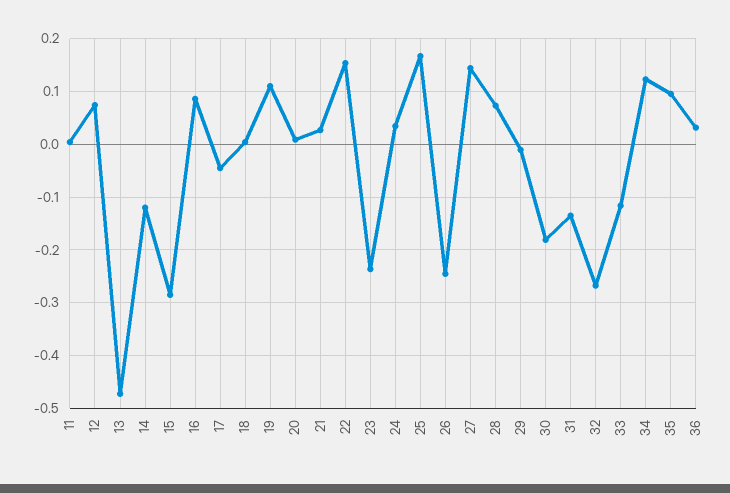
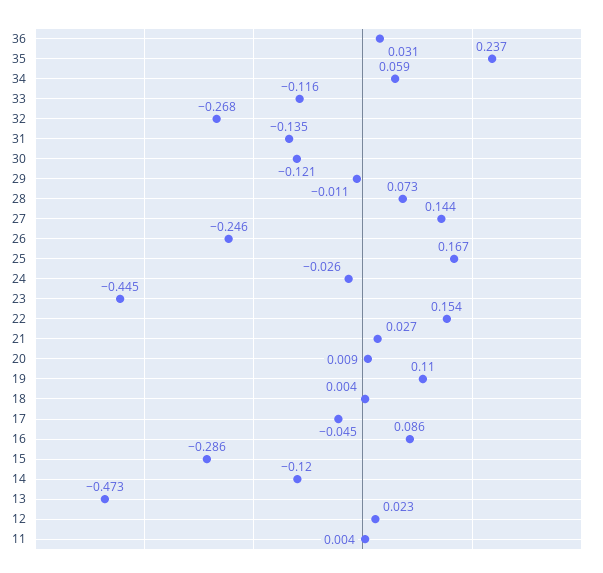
12: 0.08 -> 0.023
23: -0.24 -> -0.445
24: 0.04 -> -0.026
30: -0.18 -> -0.121
34: 0.12 -> 0.059
35: 0.1 -> 0.237

